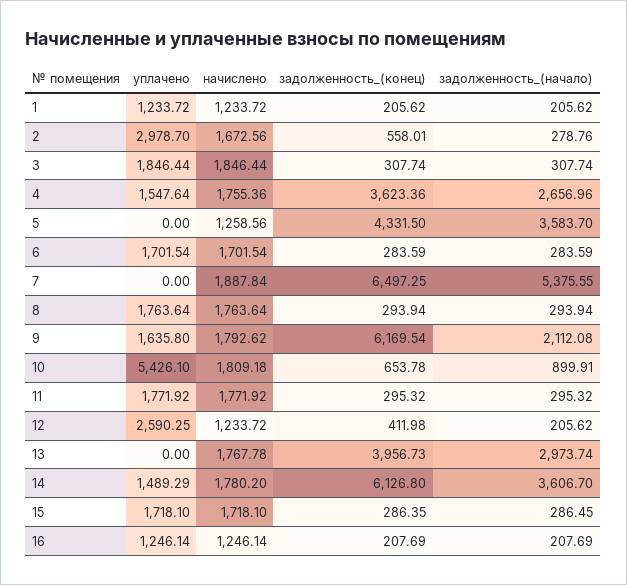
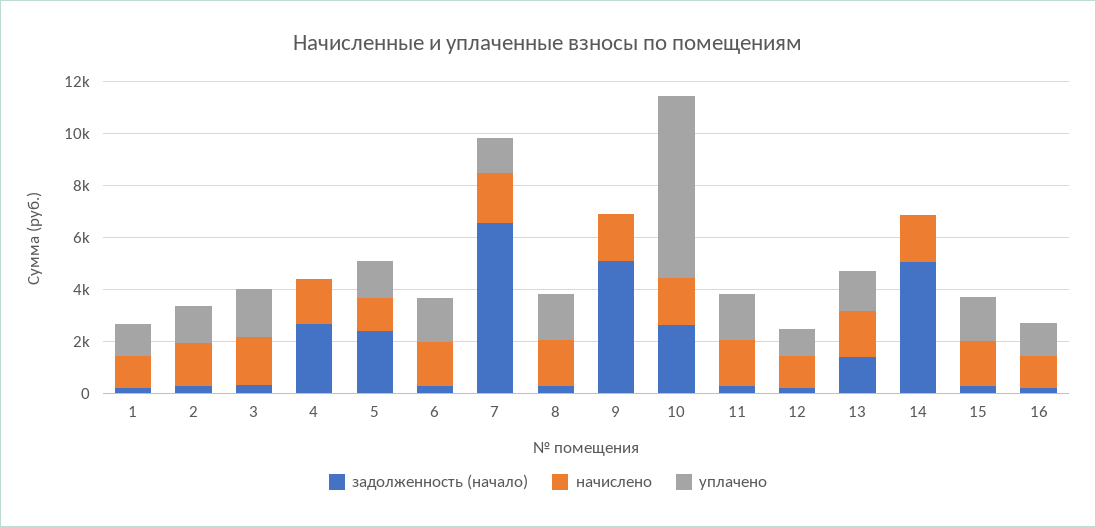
задолженность_(конец), 1: 205.62 -> none
уплачено, 2: 2978.7 -> 1500
задолженность_(конец), 2: 558.01 -> none
задолженность_(конец), 3: 307.74 -> none
уплачено, 4: 1547.64 -> 0
задолженность_(конец), 4: 3623.36 -> none
уплачено, 5: 0 -> 1500
задолженность_(конец), 5: 4331.5 -> none
задолженность_(начало), 5: 3583.7 -> 2500
задолженность_(конец), 6: 283.59 -> none
уплачено, 7: 0 -> 1500
задолженность_(конец), 7: 6497.25 -> none
задолженность_(начало), 7: 5375.55 -> 6500
задолженность_(конец), 8: 293.94 -> none
уплачено, 9: 1635.8 -> 0
задолженность_(конец), 9: 6169.54 -> none
задолженность_(начало), 9: 2112.08 -> 5000
уплачено, 10: 5426.1 -> 7000
задолженность_(конец), 10: 653.78 -> none
задолженность_(начало), 10: 899.91 -> 2500
задолженность_(конец), 11: 295.32 -> none
уплачено, 12: 2590.25 -> 1000
задолженность_(конец), 12: 411.98 -> none
уплачено, 13: 0 -> 1500
задолженность_(конец), 13: 3956.73 -> none
задолженность_(начало), 13: 2973.74 -> 1500
уплачено, 14: 1489.29 -> 0
задолженность_(конец), 14: 6126.8 -> none
задолженность_(начало), 14: 3606.7 -> 5000
задолженность_(конец), 15: 286.35 -> none
задолженность_(конец), 16: 207.69 -> none

